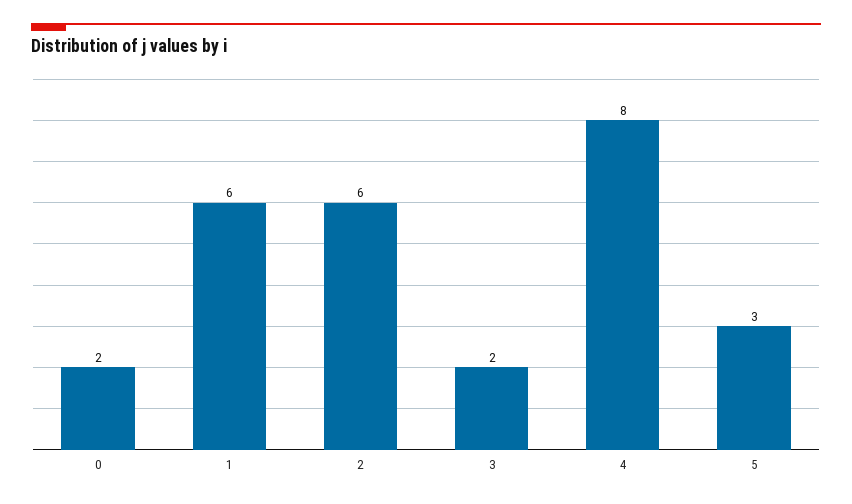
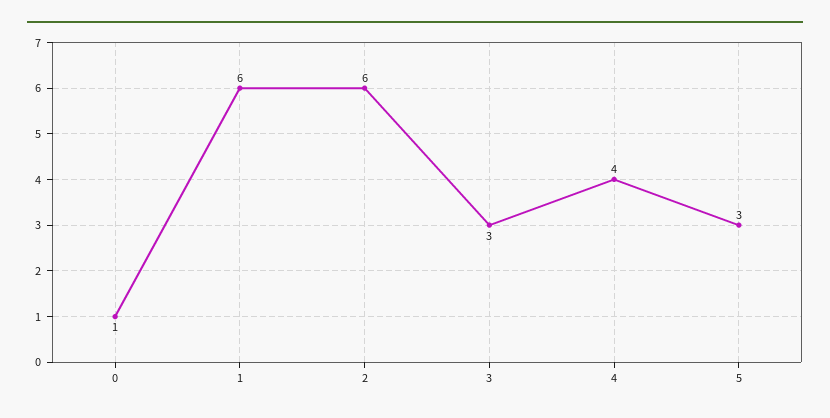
0: 2 -> 1
3: 2 -> 3
4: 8 -> 4

